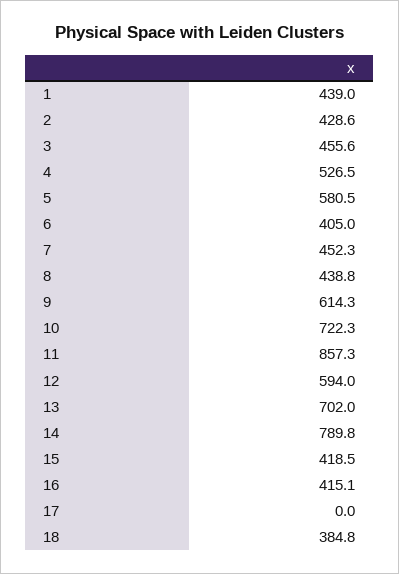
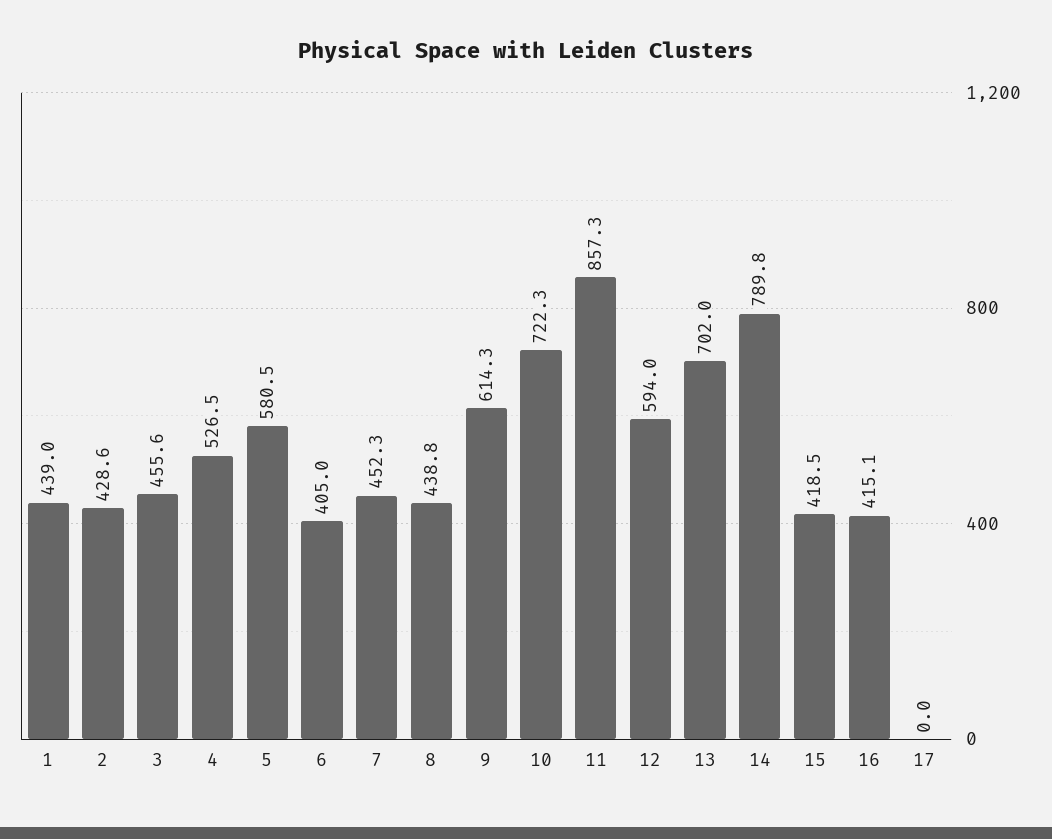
18: 384.8 -> none

